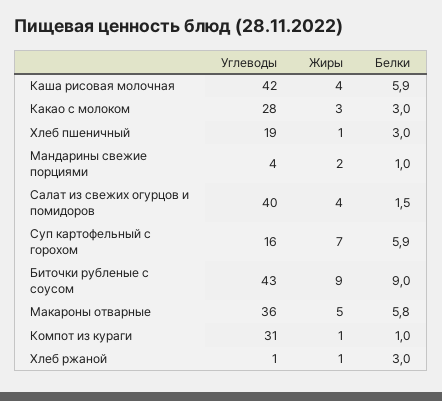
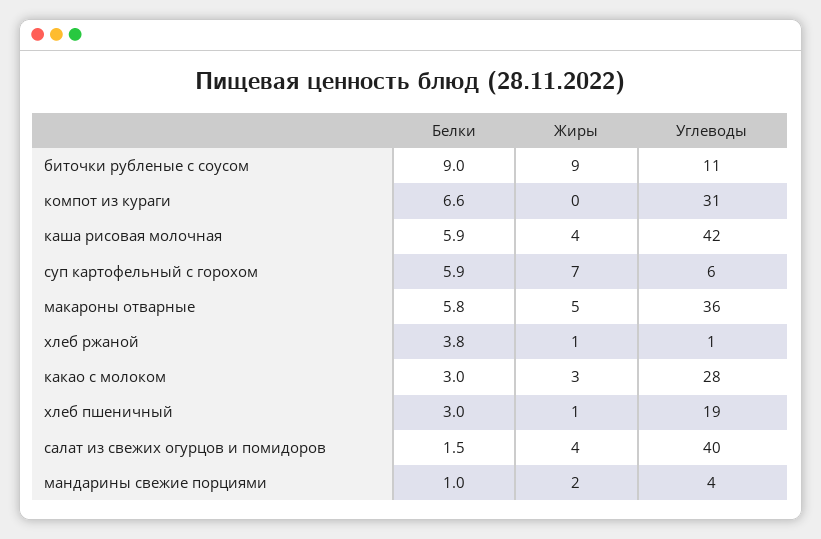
Углеводы, Суп картофельный с горохом: 16 -> 6
Углеводы, Биточки рубленые с соусом: 43 -> 11
Жиры, Компот из кураги: 1 -> 0
Белки, Компот из кураги: 1 -> 6.6
Белки, Хлеб ржаной: 3 -> 3.8

